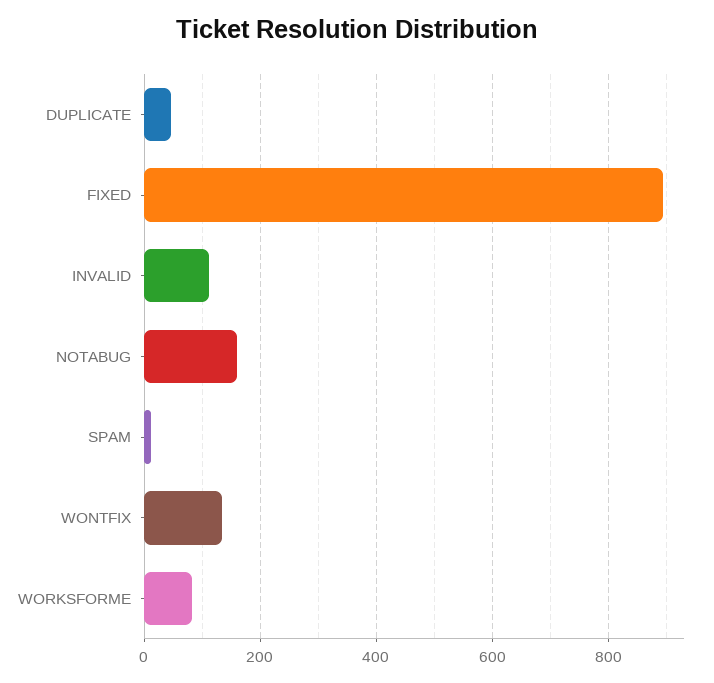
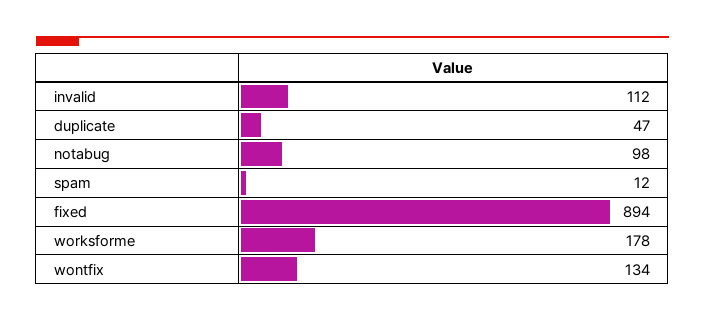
NOTABUG: 160 -> 98
WORKSFORME: 80 -> 178

